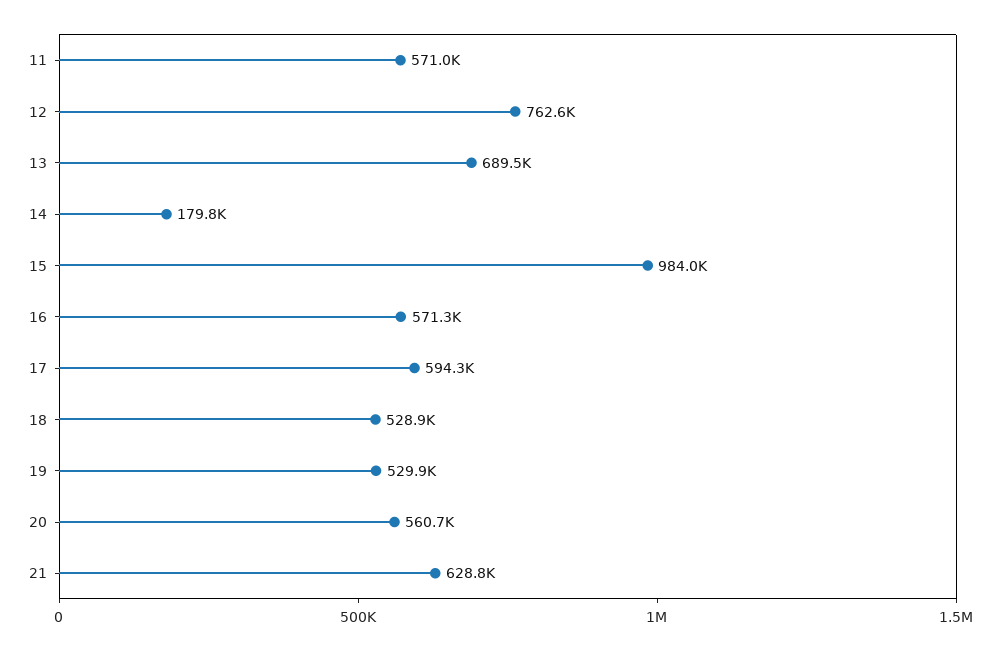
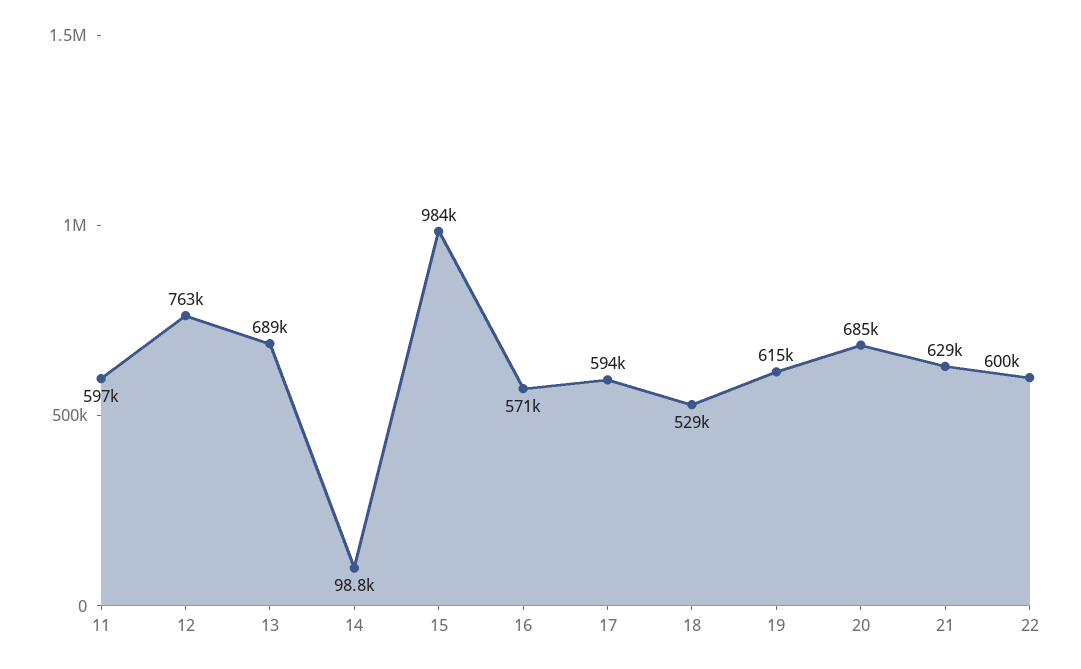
11: 571000 -> 597000
14: 179800 -> 98800
19: 529900 -> 615000
20: 560700 -> 685000
22: none -> 600000

